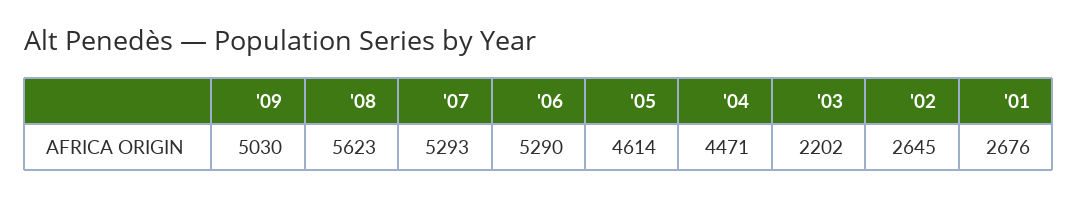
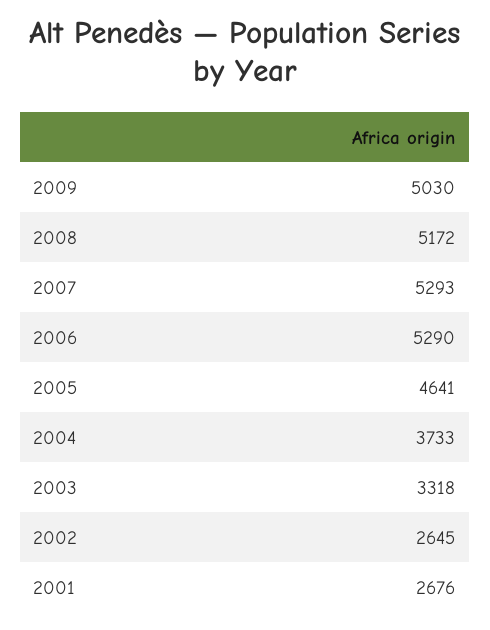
'08: 5623 -> 5172
'05: 4614 -> 4641
'04: 4471 -> 3733
'03: 2202 -> 3318

